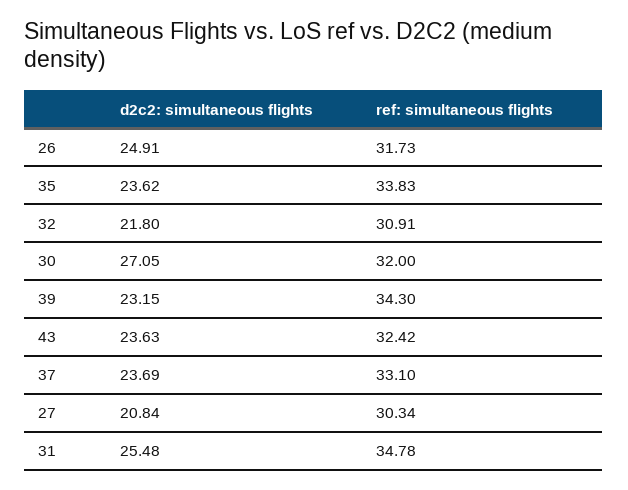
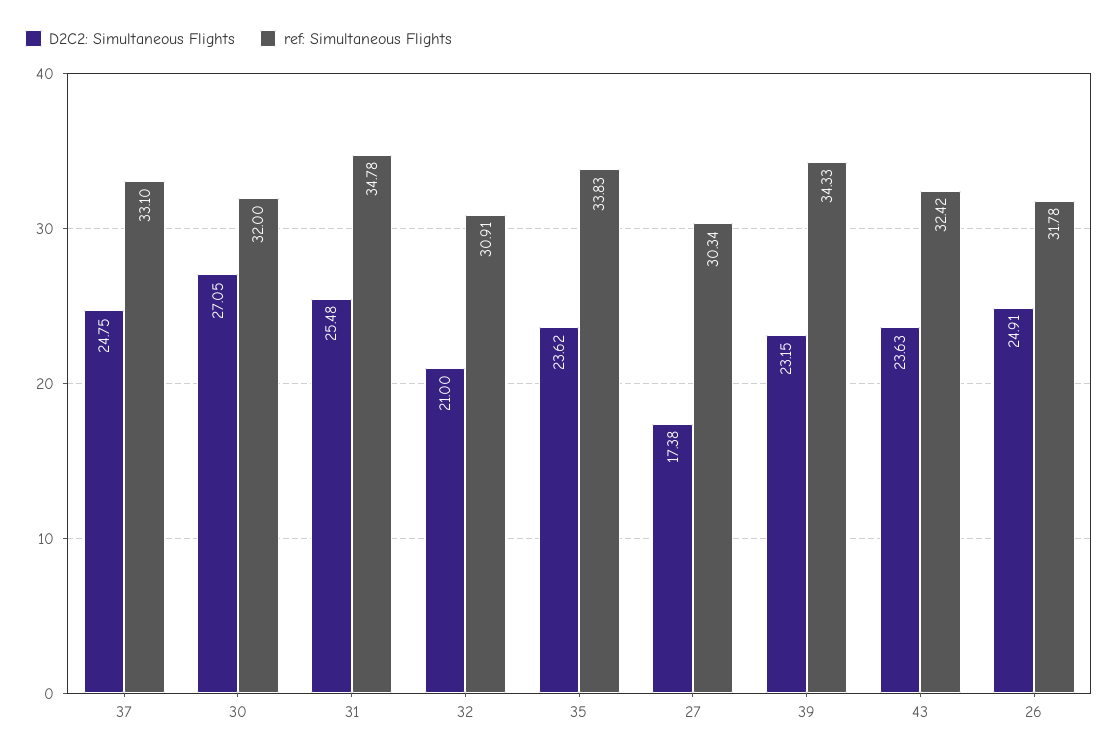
ref: simultaneous flights, 26: 31.73 -> 31.78
d2c2: simultaneous flights, 32: 21.8 -> 21
ref: simultaneous flights, 39: 34.3 -> 34.33
d2c2: simultaneous flights, 37: 23.69 -> 24.75
d2c2: simultaneous flights, 27: 20.84 -> 17.38

